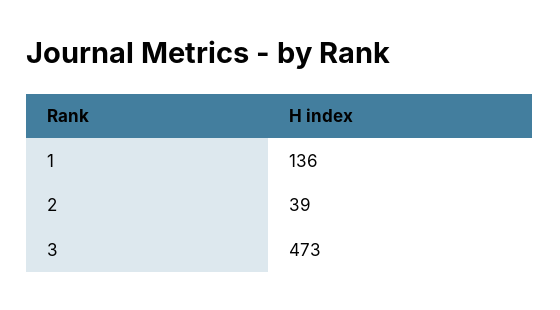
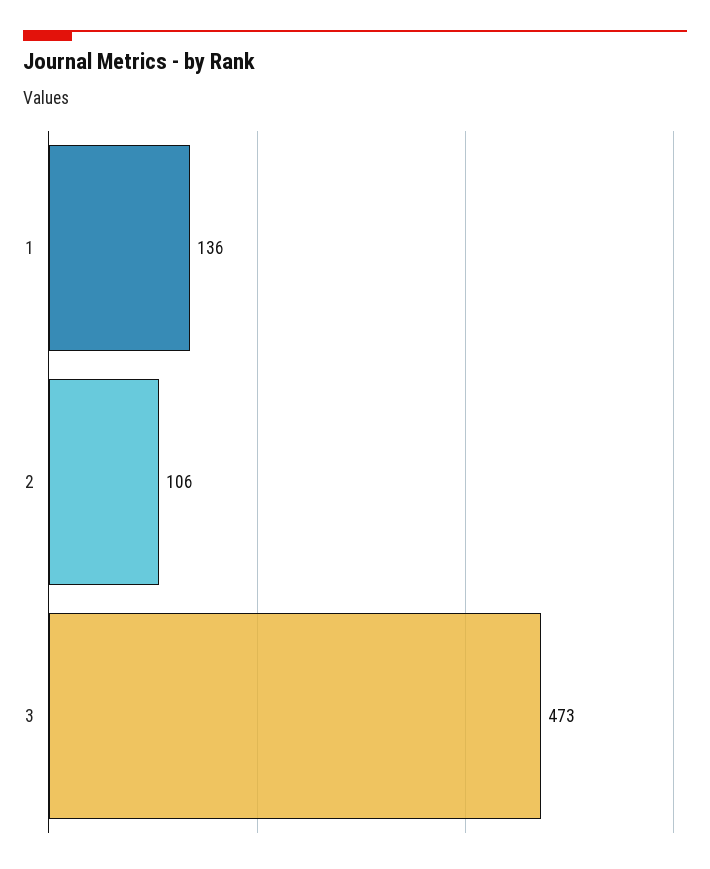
2: 39 -> 106

